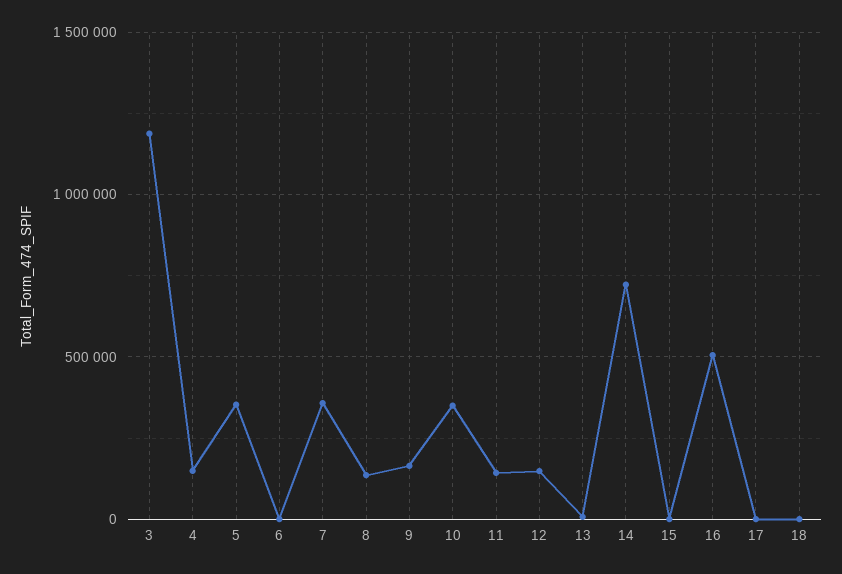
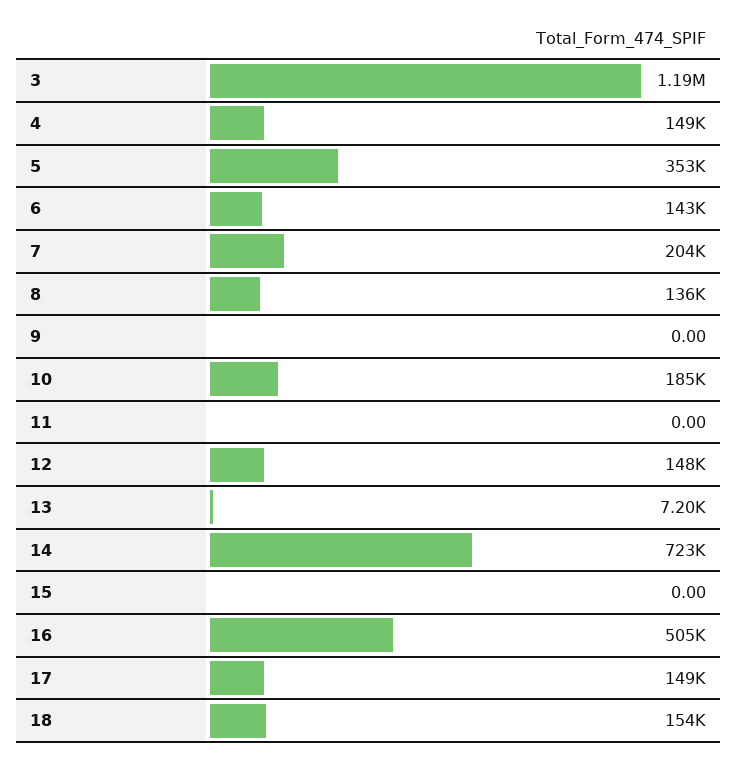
6: 0 -> 143000
7: 350000 -> 204000
9: 150000 -> 0
10: 350000 -> 185000
11: 150000 -> 0
17: 0 -> 149000
18: 0 -> 154000

